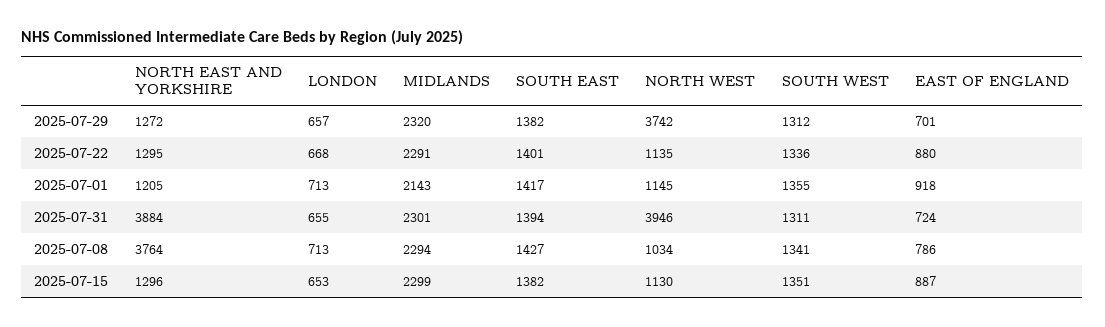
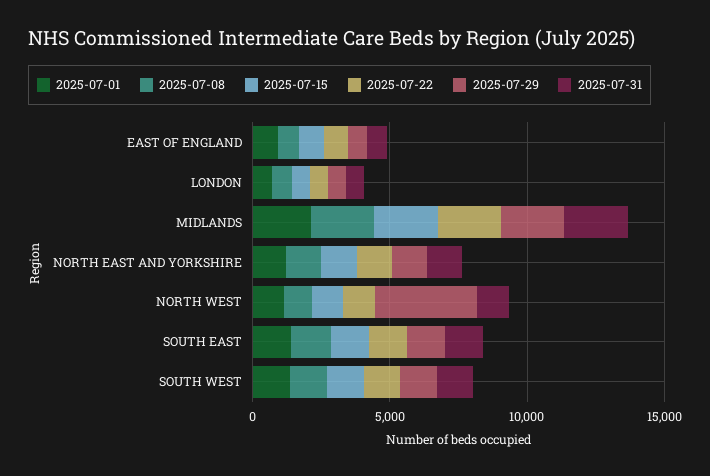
2025-07-31, NORTH EAST AND YORKSHIRE: 3884 -> 1000
2025-07-31, NORTH WEST: 3946 -> 1000
2025-07-08, NORTH EAST AND YORKSHIRE: 3764 -> 1000

